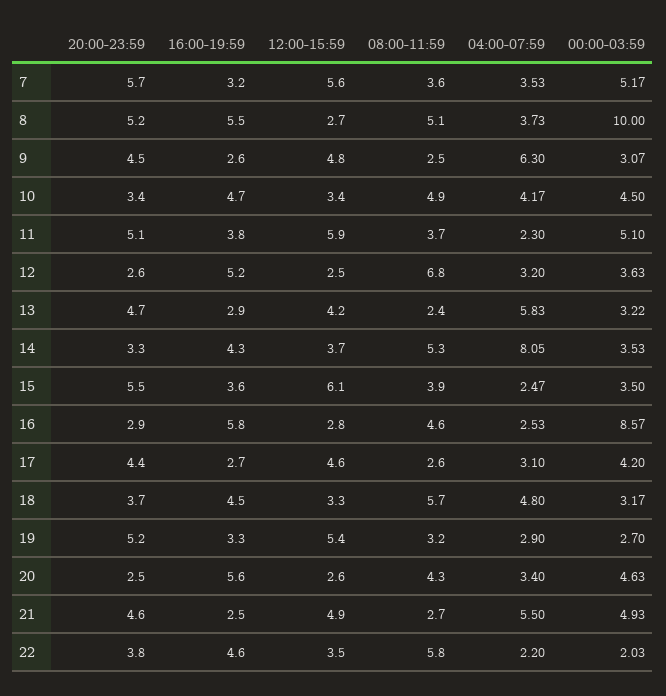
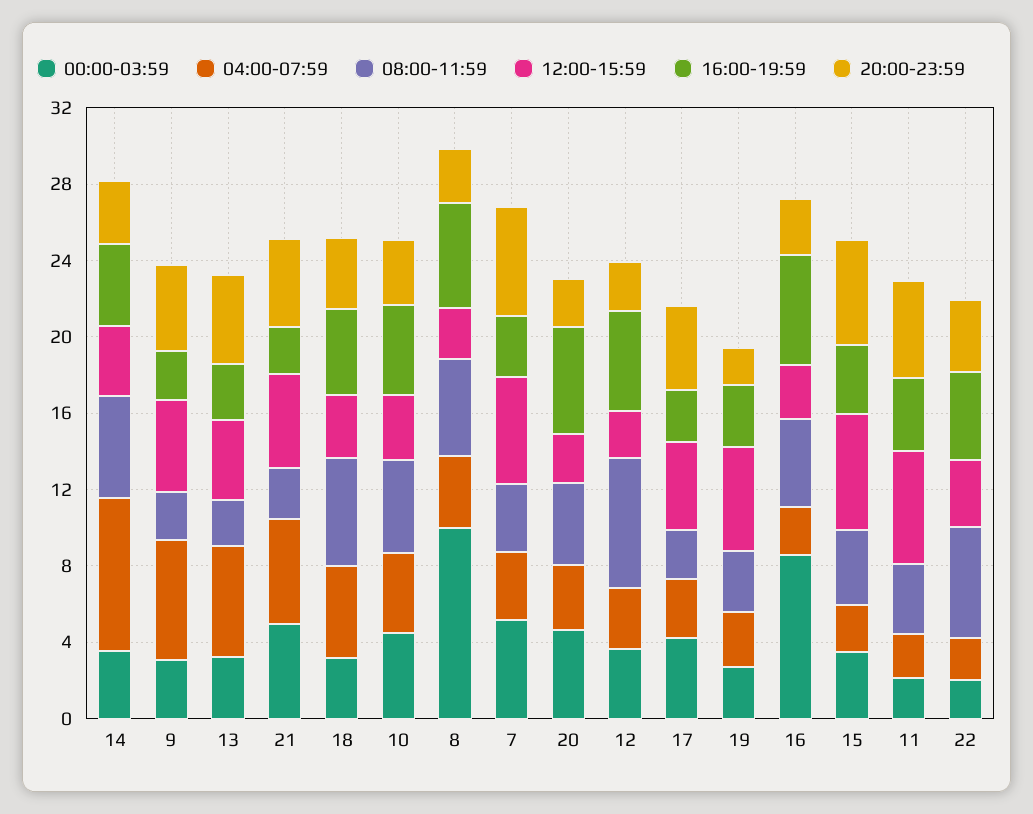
20:00-23:59, 8: 5.2 -> 3
00:00-03:59, 11: 5.1 -> 2
20:00-23:59, 19: 5.2 -> 2

